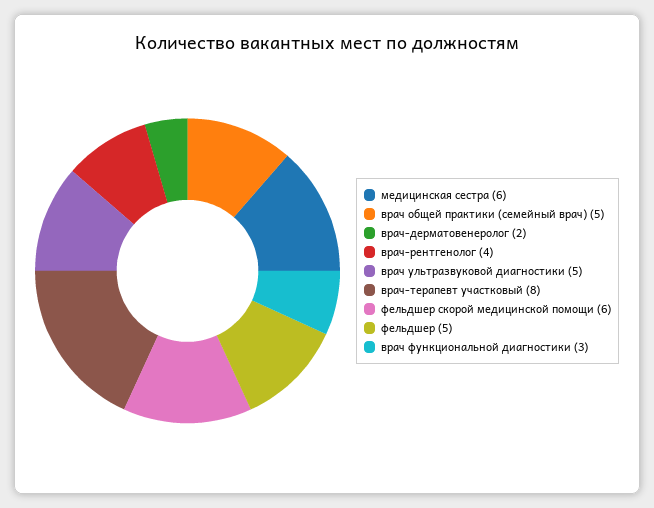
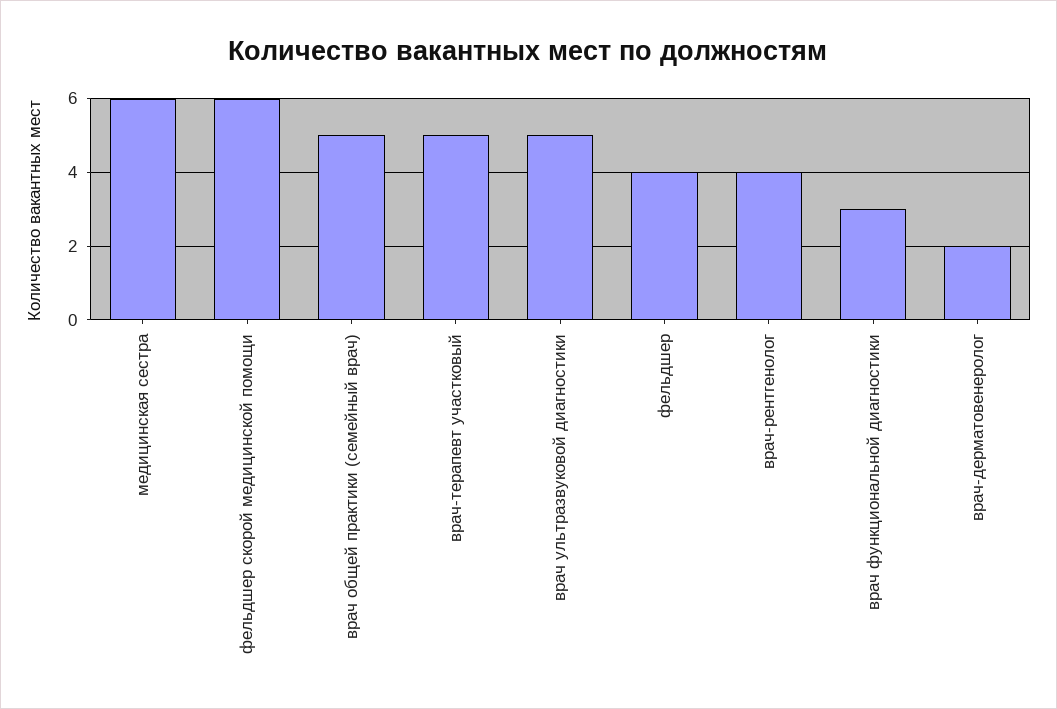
врач-терапевт участковый: 8 -> 5
фельдшер: 5 -> 4

